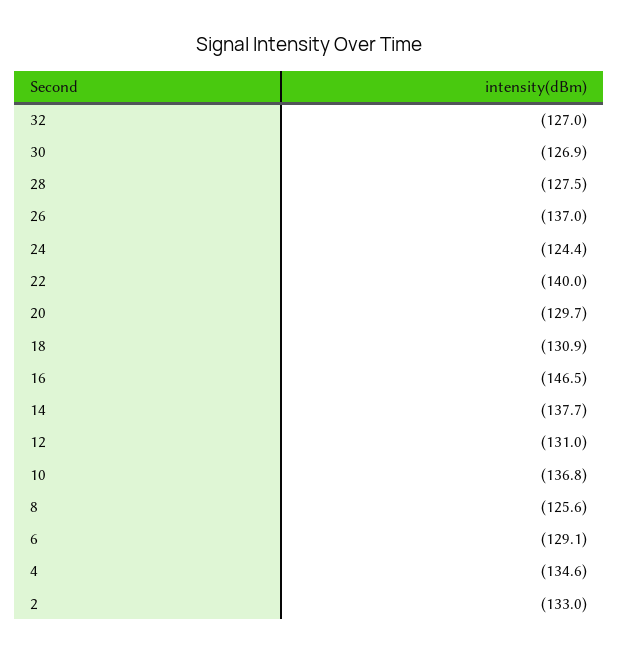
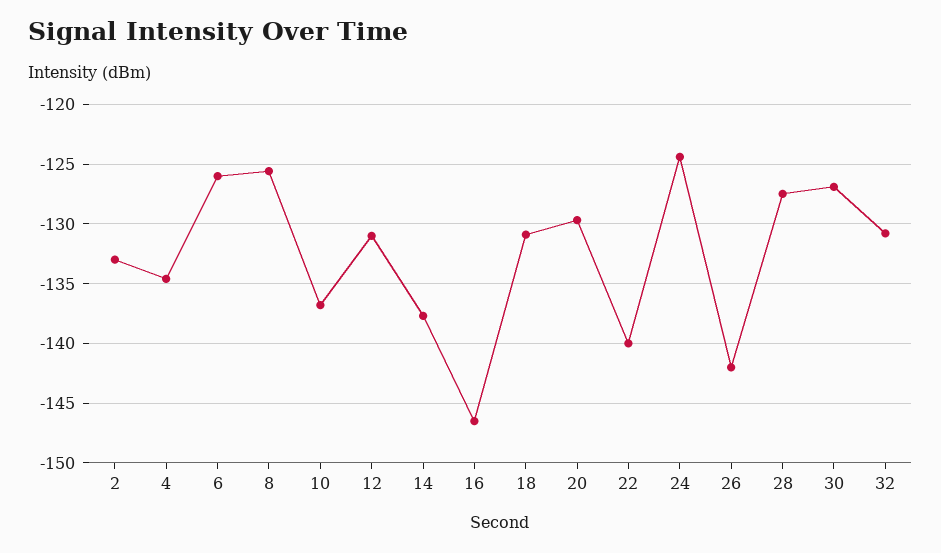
32: -127 -> -131
26: -137 -> -142
6: -129.1 -> -126

